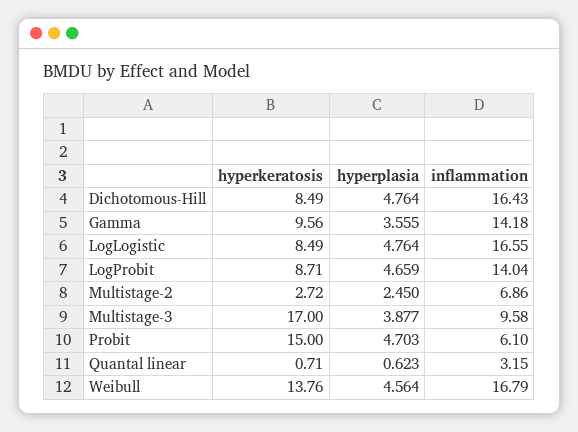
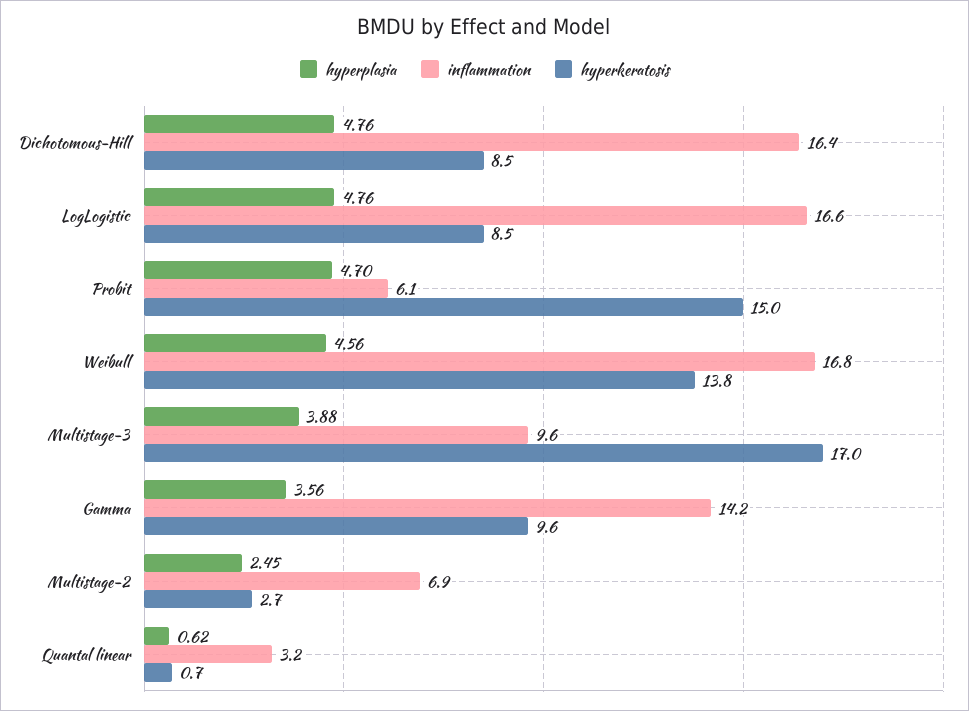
hyperkeratosis, LogProbit: 8.71 -> none
hyperplasia, LogProbit: 4.659 -> none
inflammation, LogProbit: 14.04 -> none

